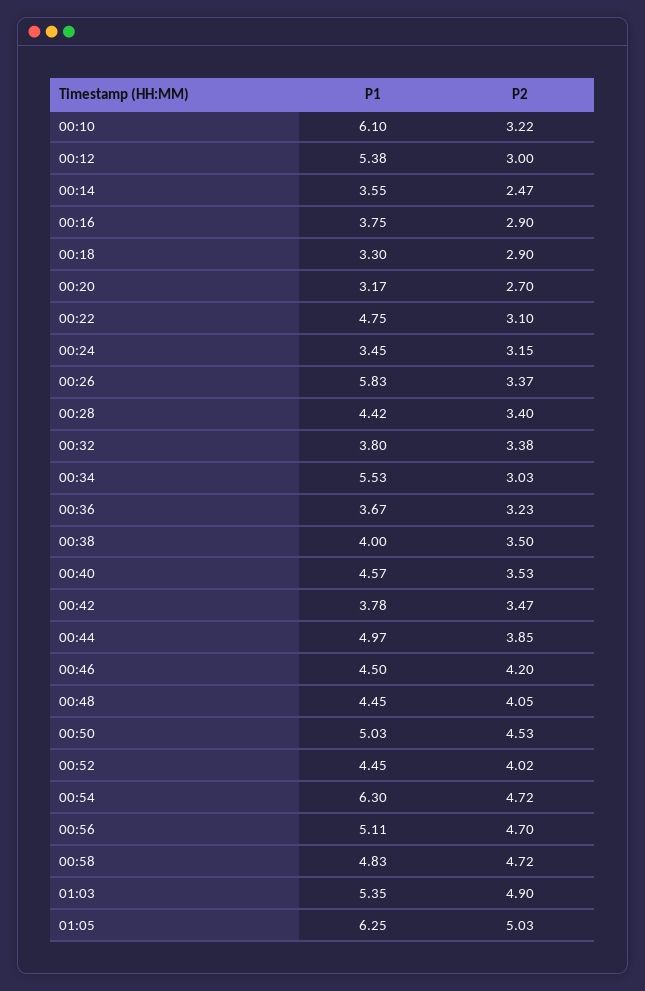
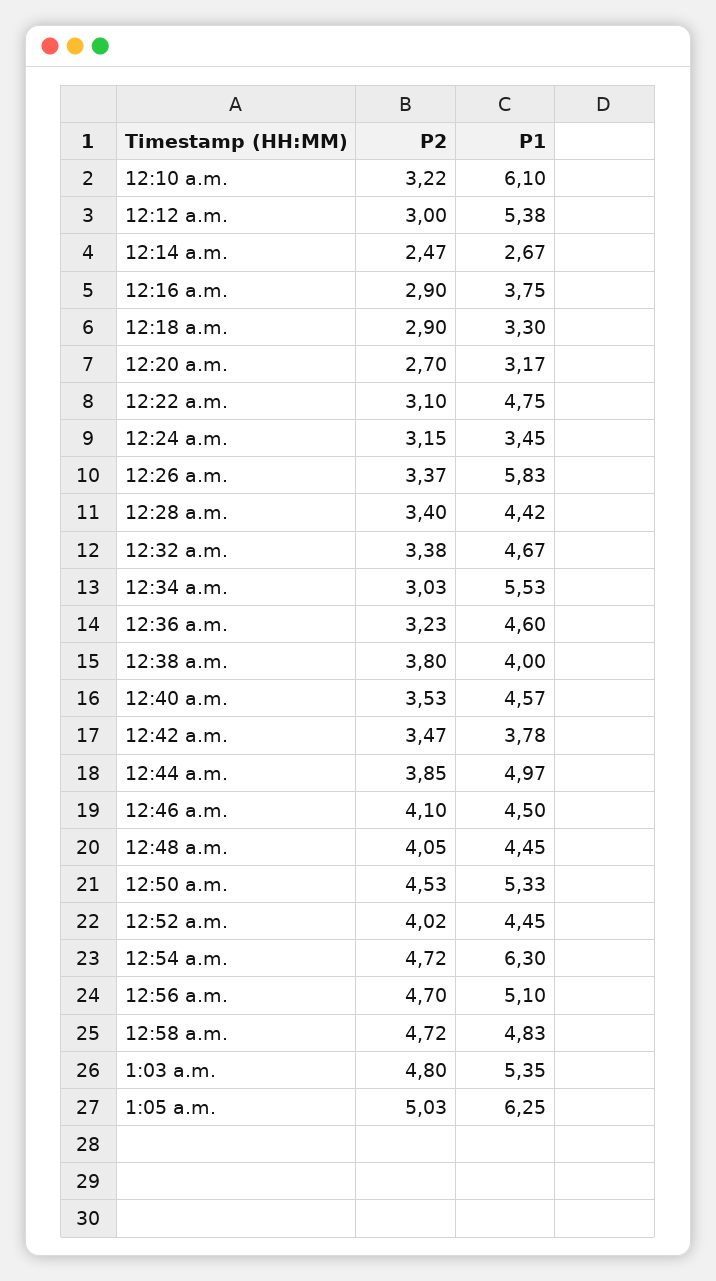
P1, 00:14: 3.55 -> 2.67
P1, 00:32: 3.8 -> 4.67
P1, 00:36: 3.67 -> 4.6
P2, 00:38: 3.5 -> 3.8
P2, 00:46: 4.2 -> 4.1
P1, 00:50: 5.03 -> 5.33
P1, 00:56: 5.11 -> 5.1
P2, 01:03: 4.9 -> 4.8

